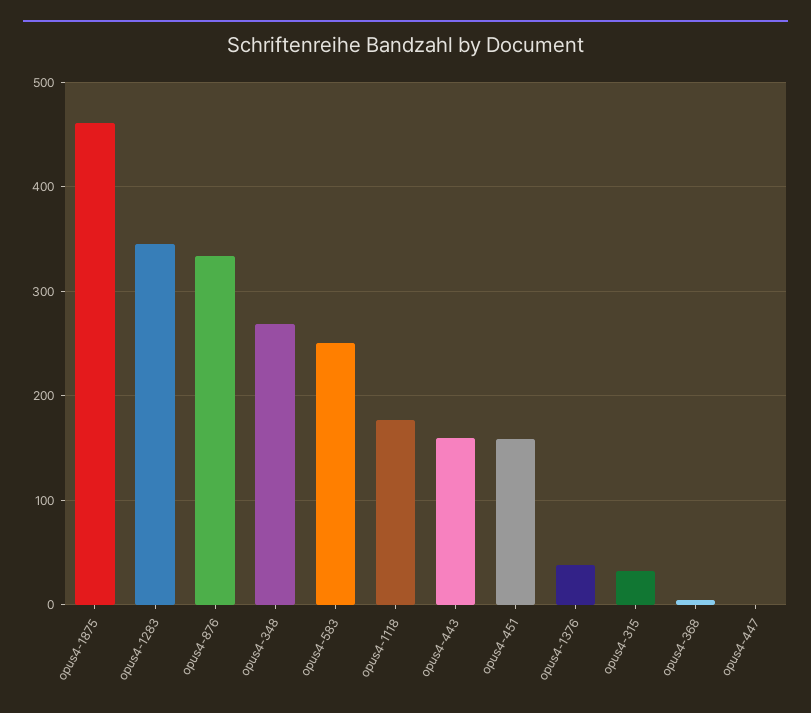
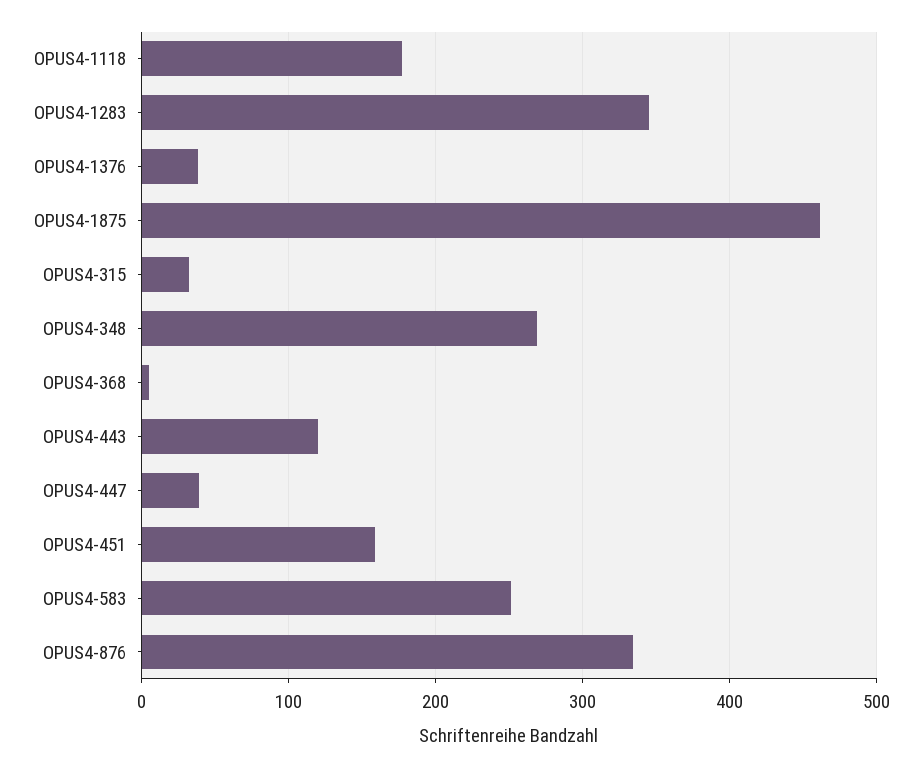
opus4-443: 160 -> 120
opus4-447: 0 -> 40

